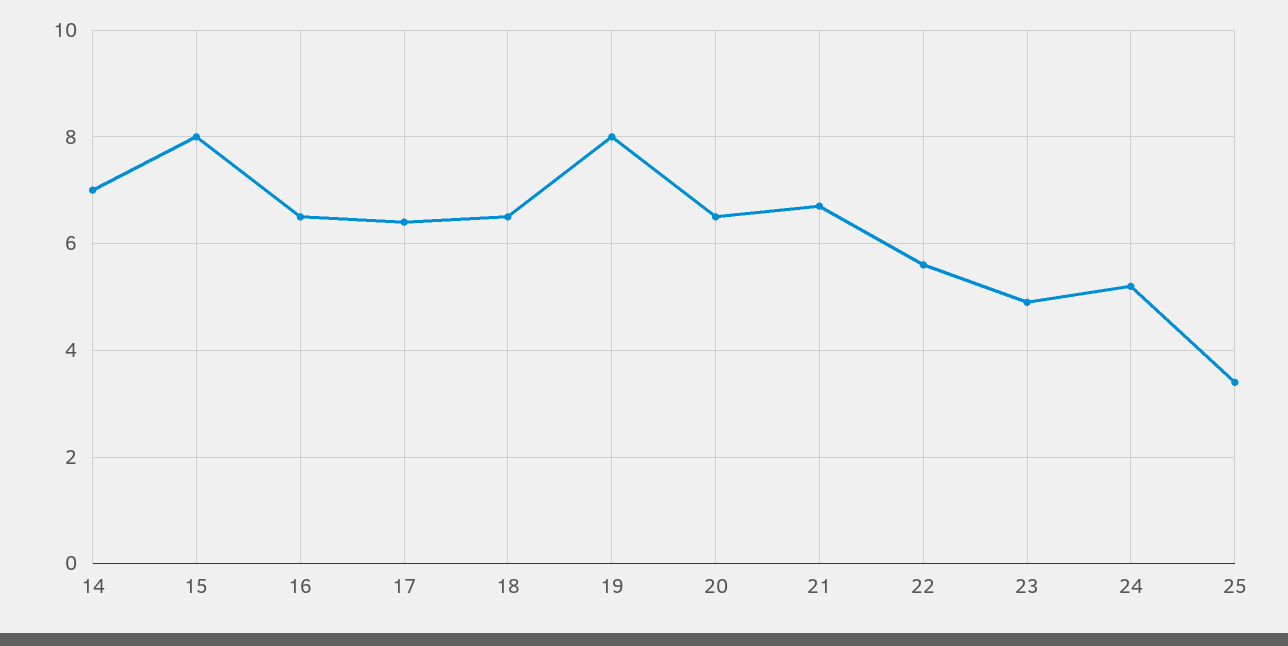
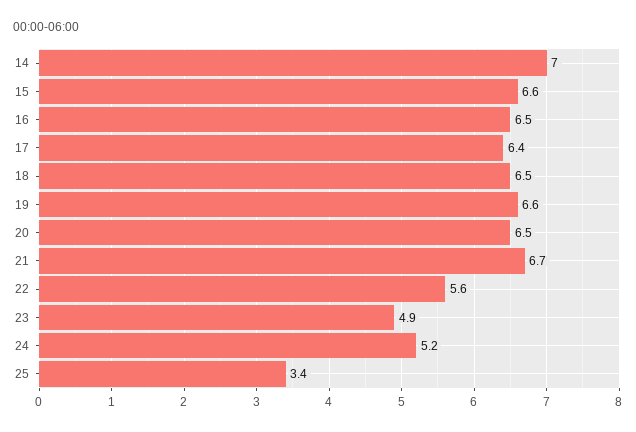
15: 8 -> 6.6
19: 8 -> 6.6

